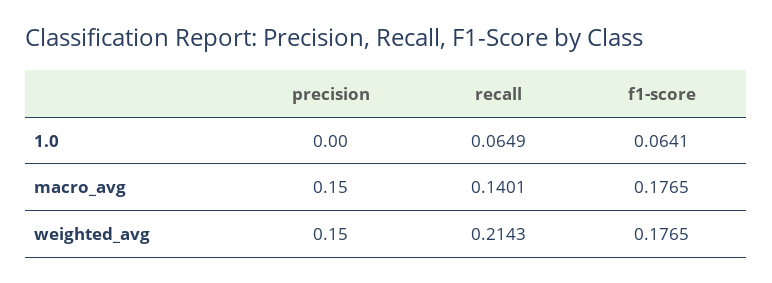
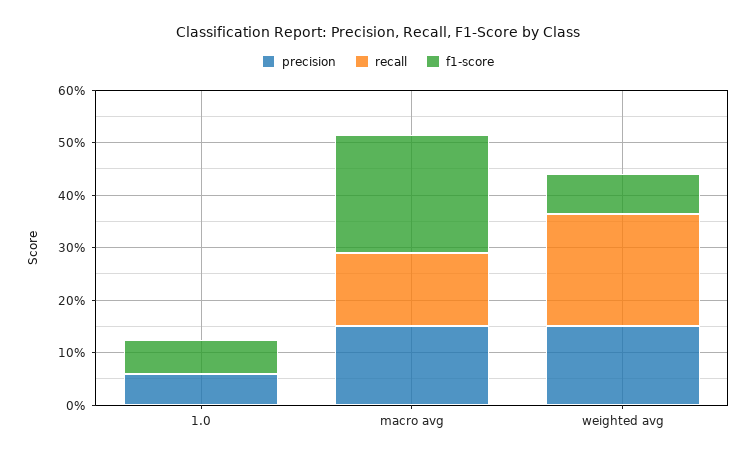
precision, 1.0: 0 -> 0.06
recall, 1.0: 0.0649 -> 0
f1-score, macro_avg: 0.1765 -> 0.22
f1-score, weighted_avg: 0.1765 -> 0.08

